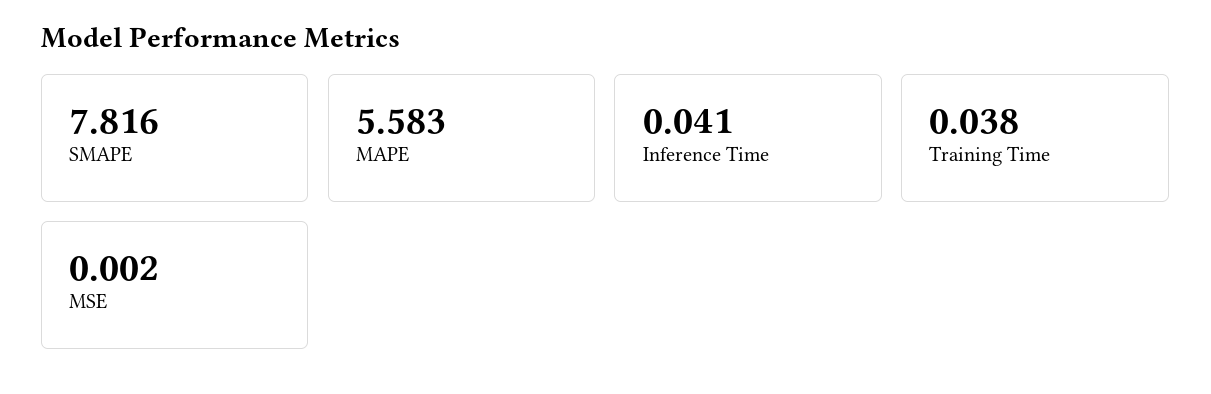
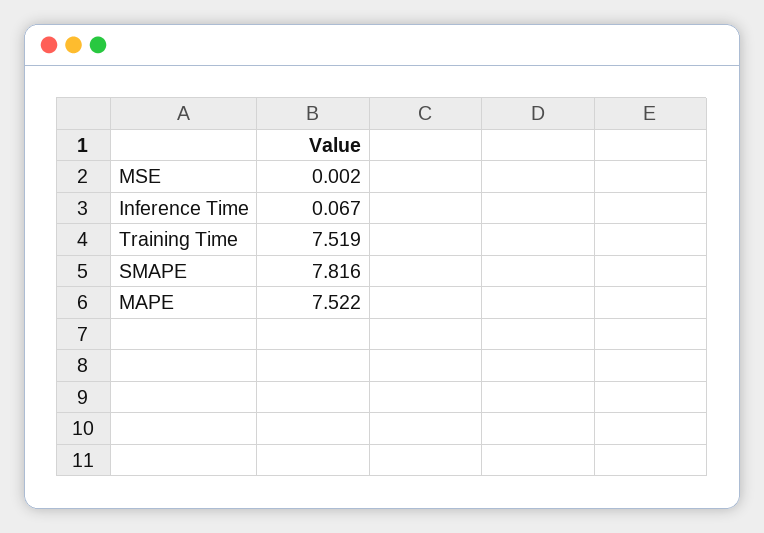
MAPE: 5.583 -> 7.522
Inference Time: 0.041 -> 0.067
Training Time: 0.038 -> 7.519

